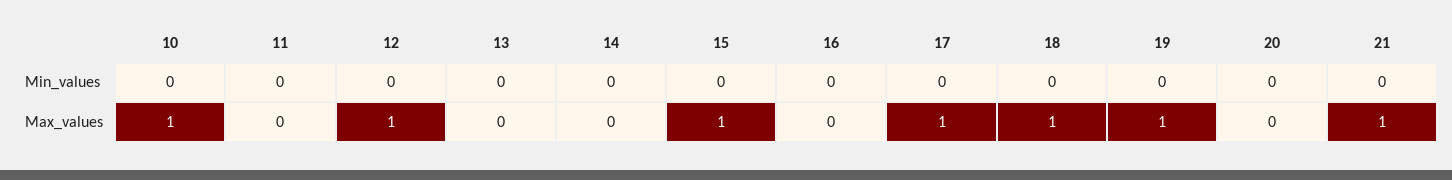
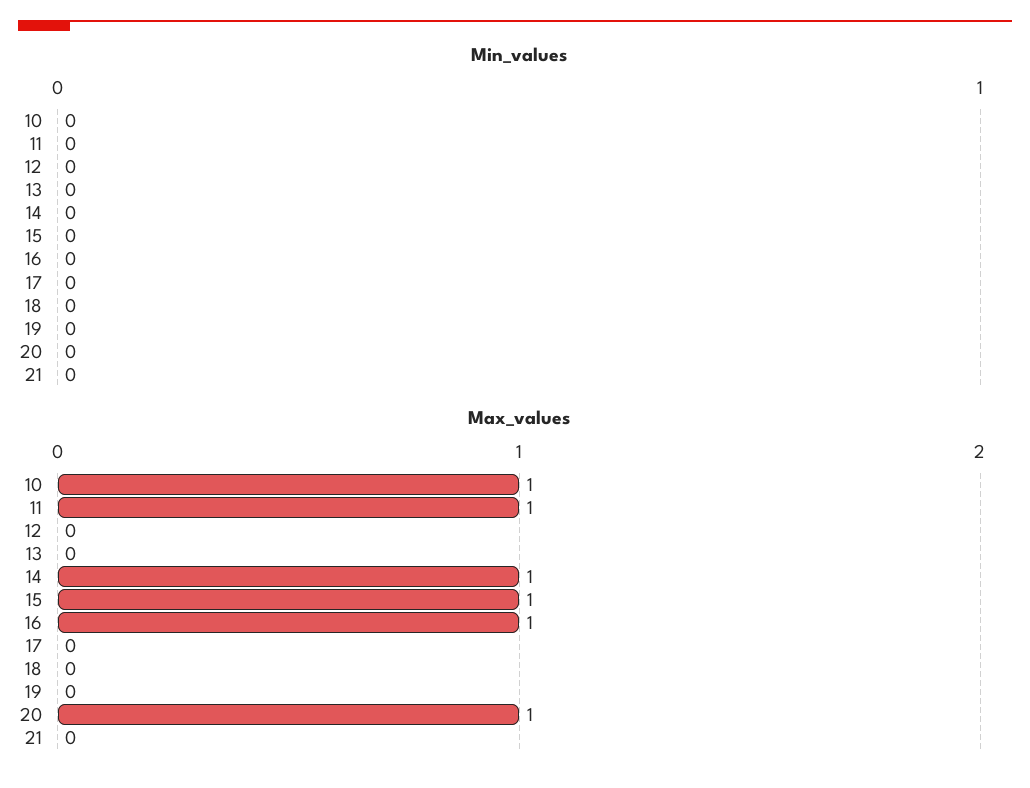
Max_values, 11: 0 -> 1
Max_values, 12: 1 -> 0
Max_values, 14: 0 -> 1
Max_values, 16: 0 -> 1
Max_values, 17: 1 -> 0
Max_values, 18: 1 -> 0
Max_values, 19: 1 -> 0
Max_values, 20: 0 -> 1
Max_values, 21: 1 -> 0

